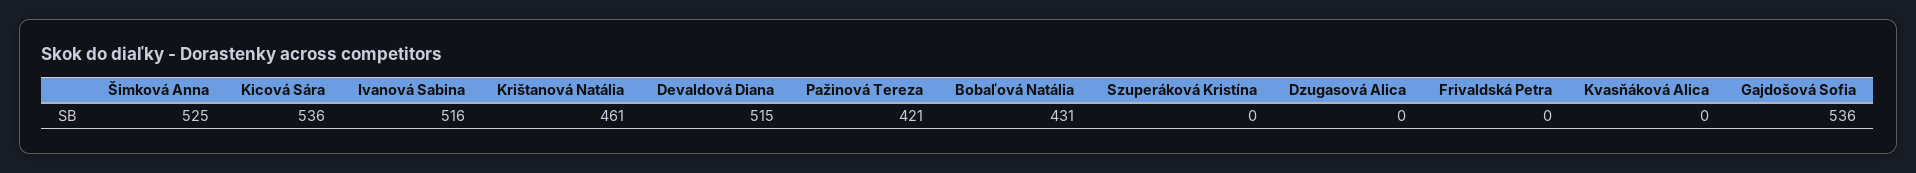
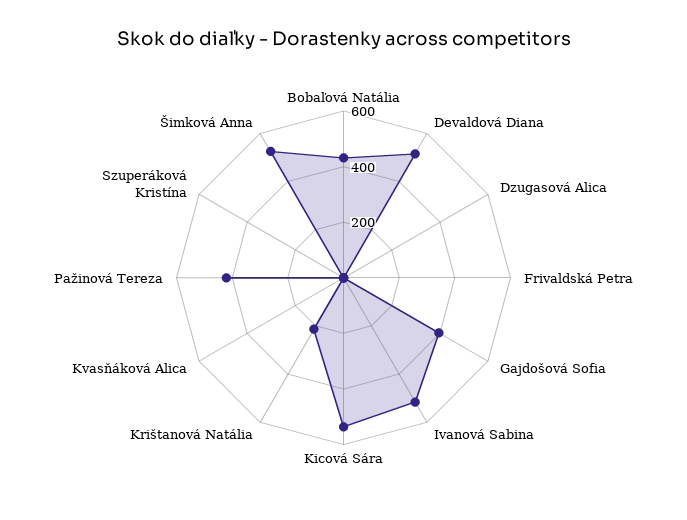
Krištanová Natália: 461 -> 200
Gajdošová Sofia: 536 -> 400

